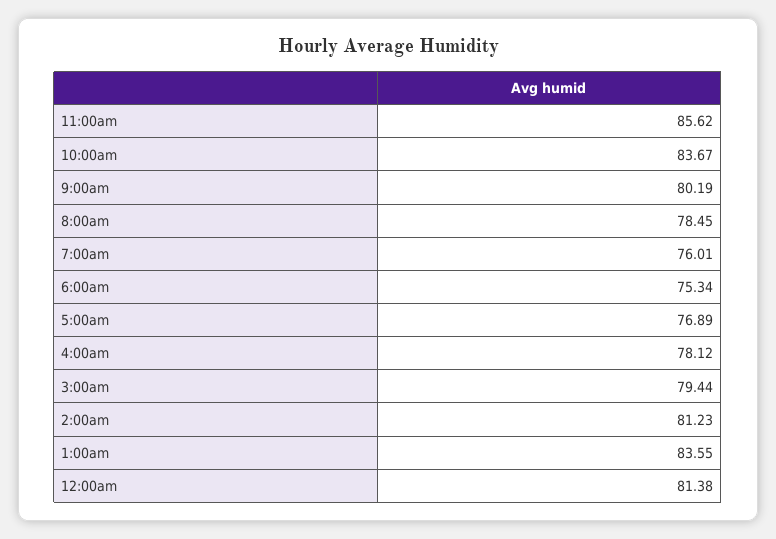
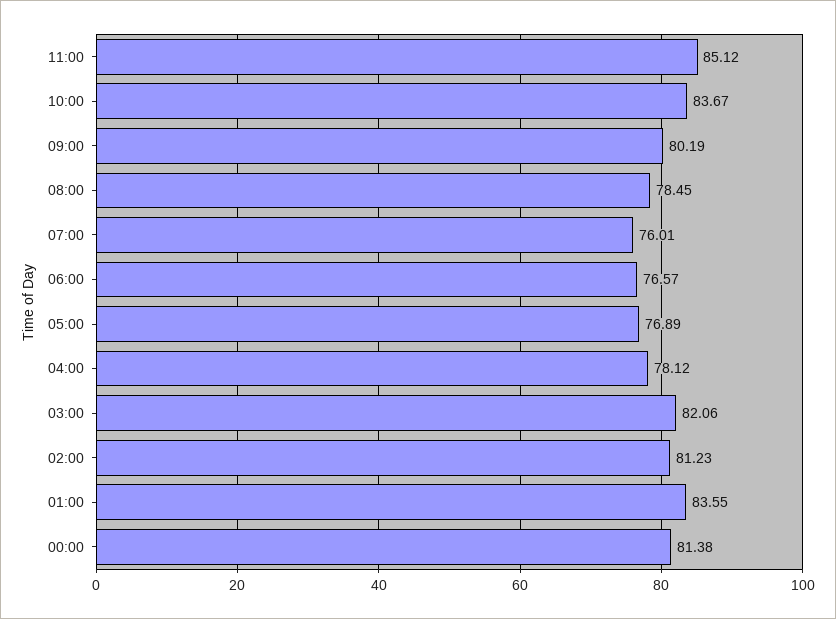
11:00am: 85.62 -> 85.12
6:00am: 75.34 -> 76.57
3:00am: 79.44 -> 82.06

